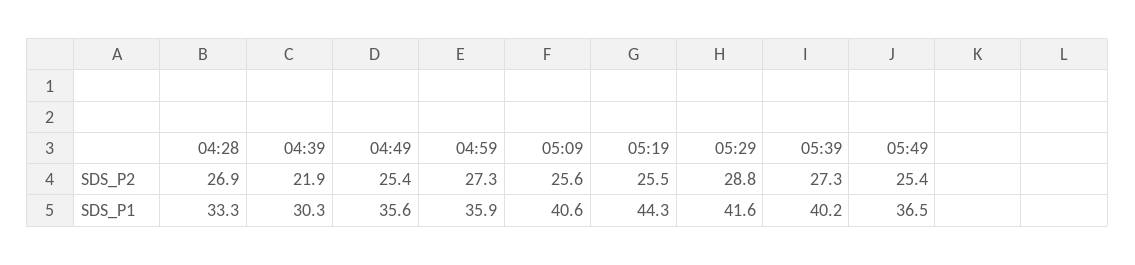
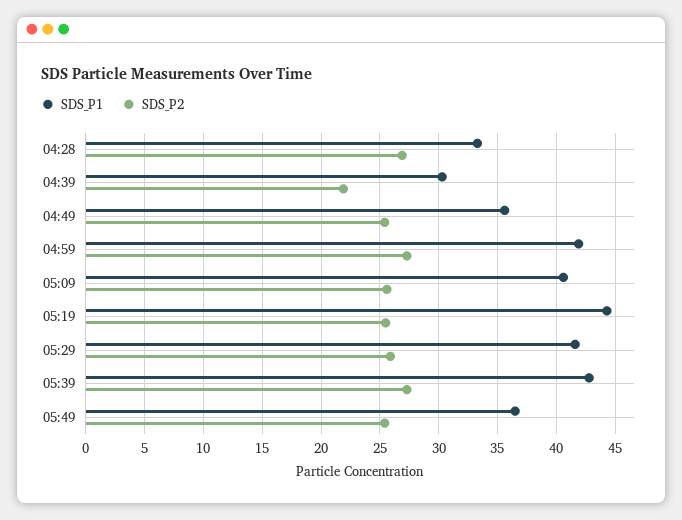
SDS_P2, 05:29: 28.8 -> 26
SDS_P1, 04:59: 35.9 -> 42
SDS_P1, 05:39: 40.2 -> 43

